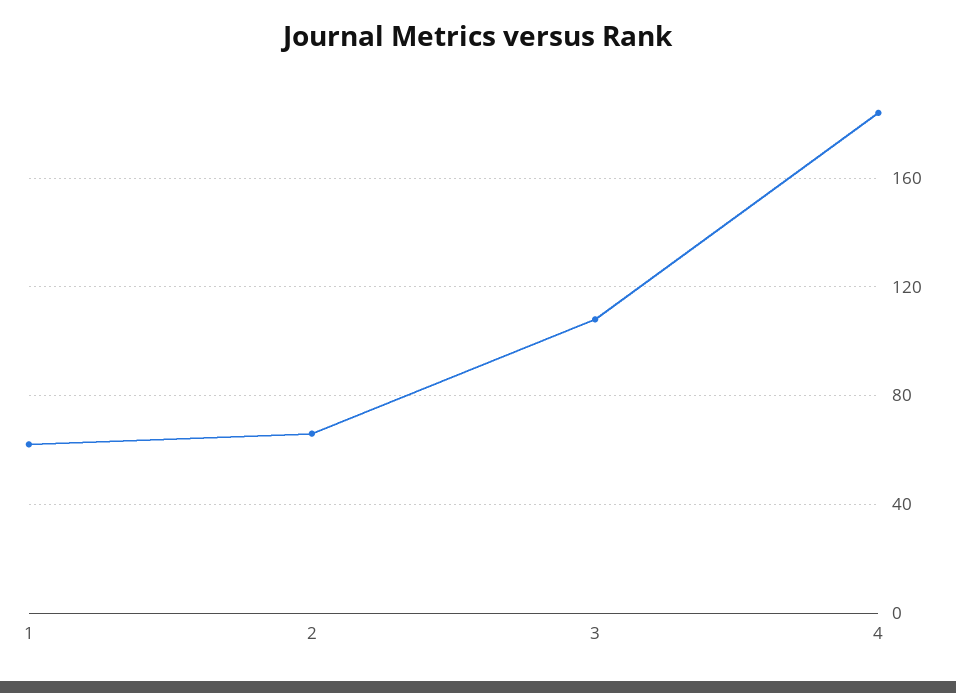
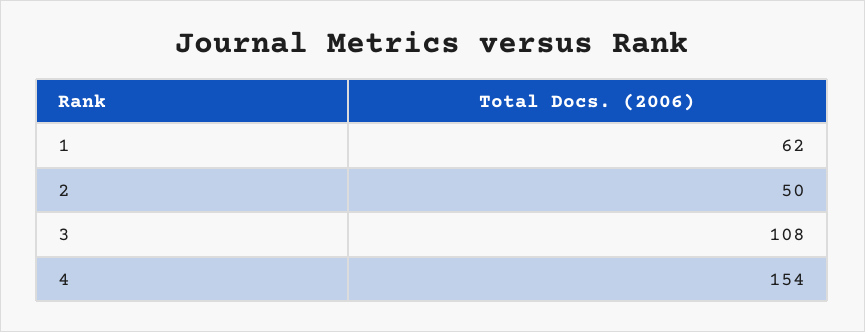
2: 65 -> 50
4: 185 -> 154

